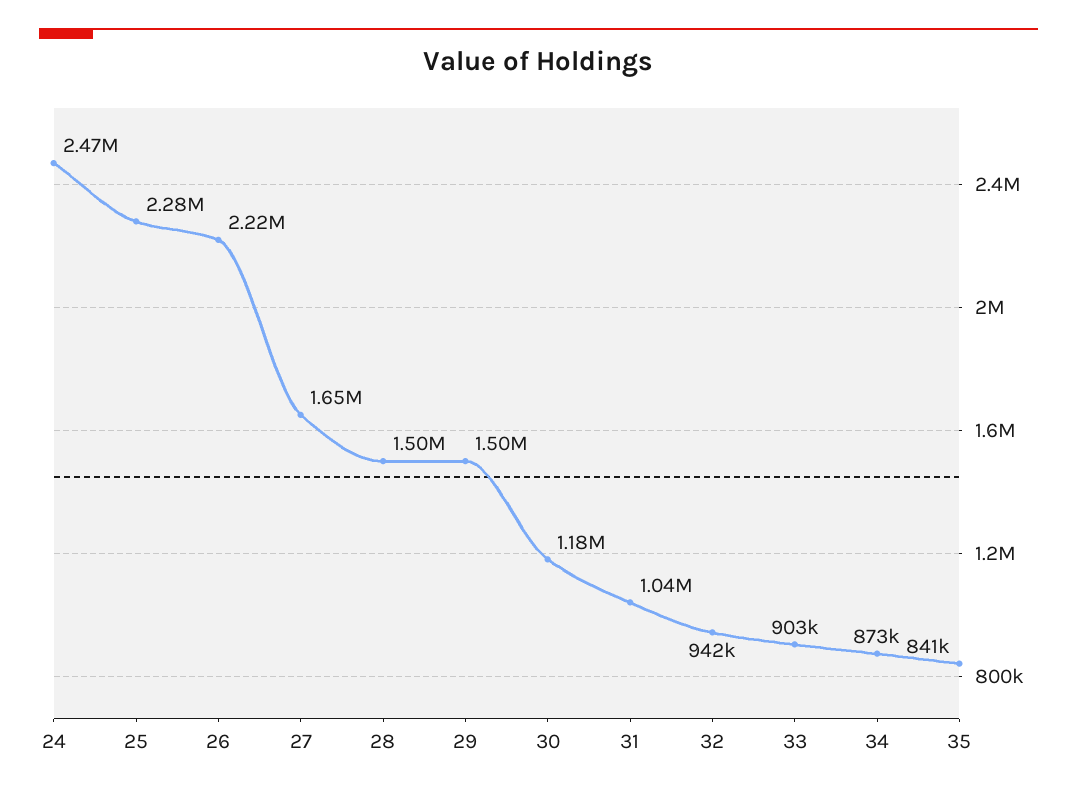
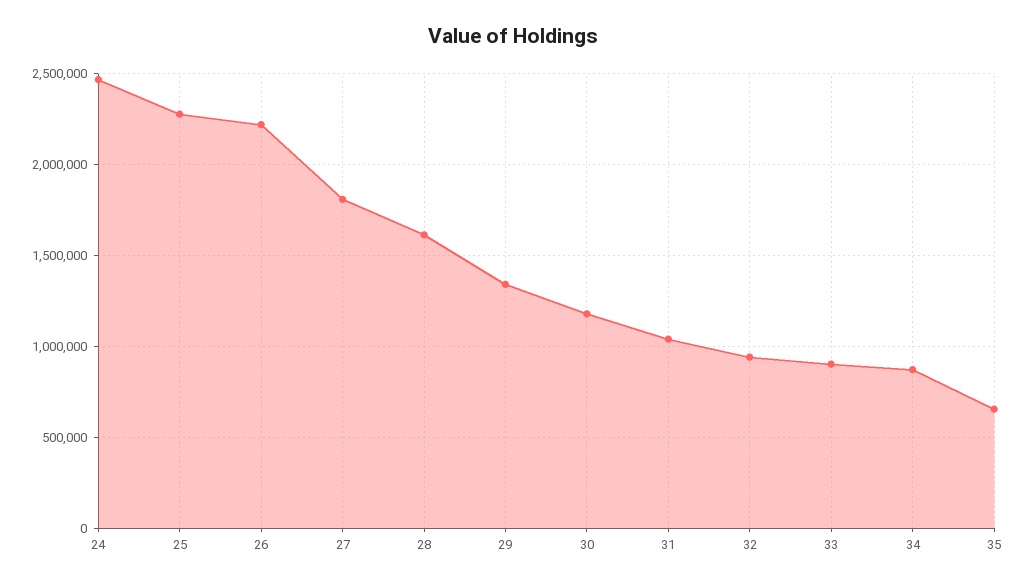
27: 1650000 -> 1800000
28: 1500000 -> 1600000
29: 1500000 -> 1350000
35: 841000 -> 650000

